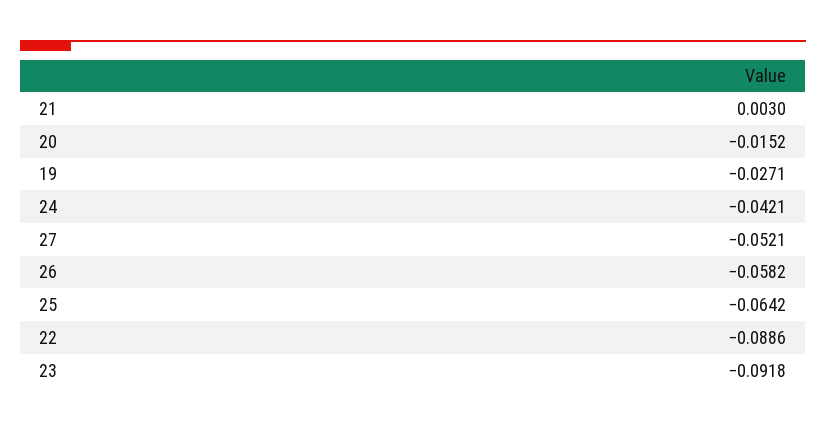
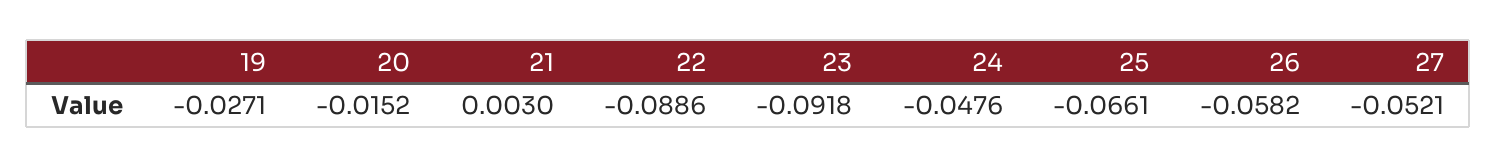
24: -0.0421 -> -0.0476
25: -0.0642 -> -0.0661

